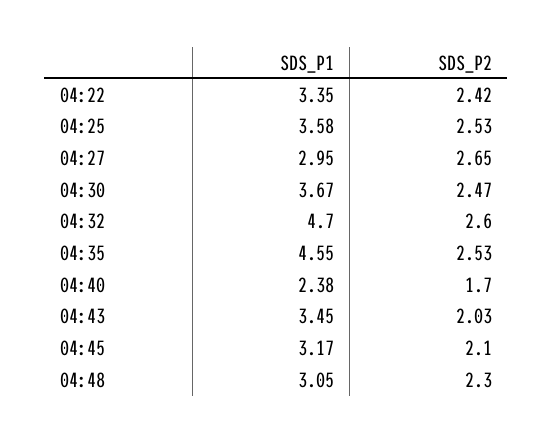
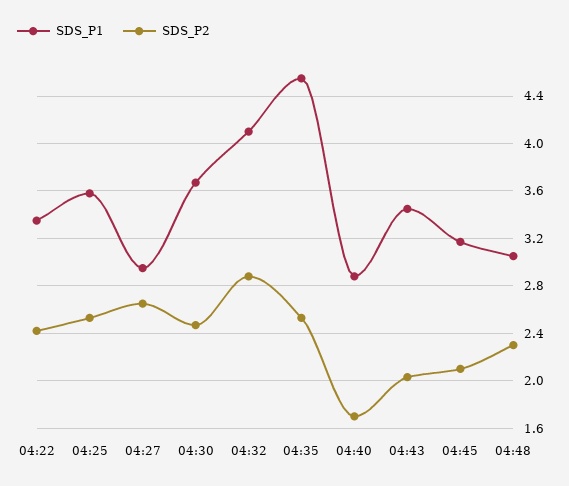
SDS_P1, 04:32: 4.7 -> 4.1
SDS_P2, 04:32: 2.6 -> 2.9
SDS_P1, 04:40: 2.38 -> 2.9

